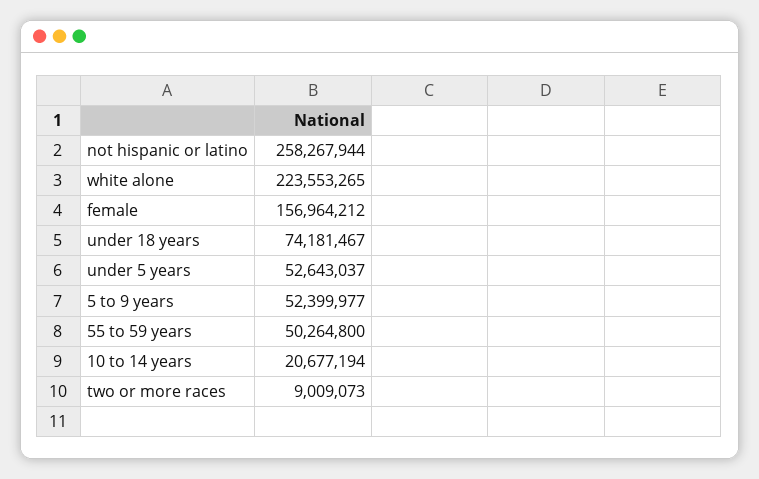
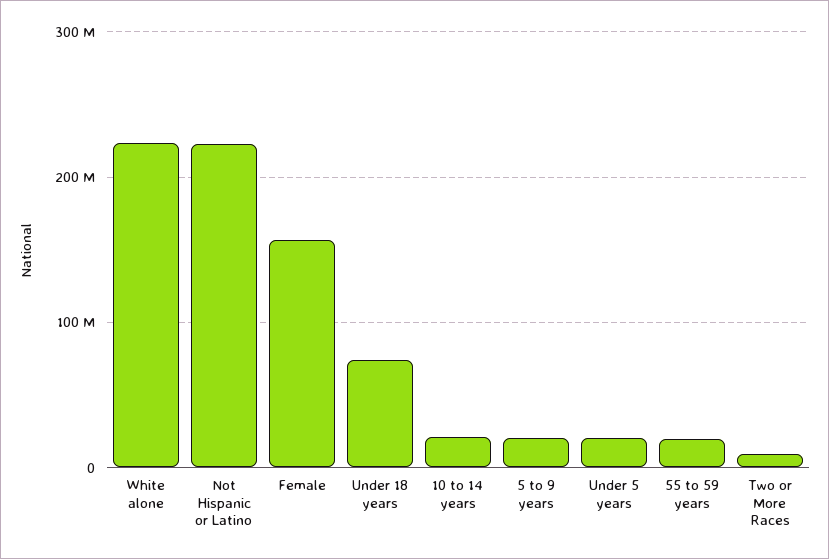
not hispanic or latino: 258267944 -> 220000000
under 5 years: 52643037 -> 20000000
5 to 9 years: 52399977 -> 20000000
55 to 59 years: 50264800 -> 20000000

